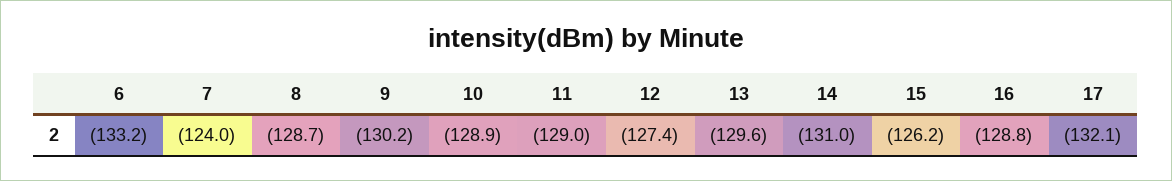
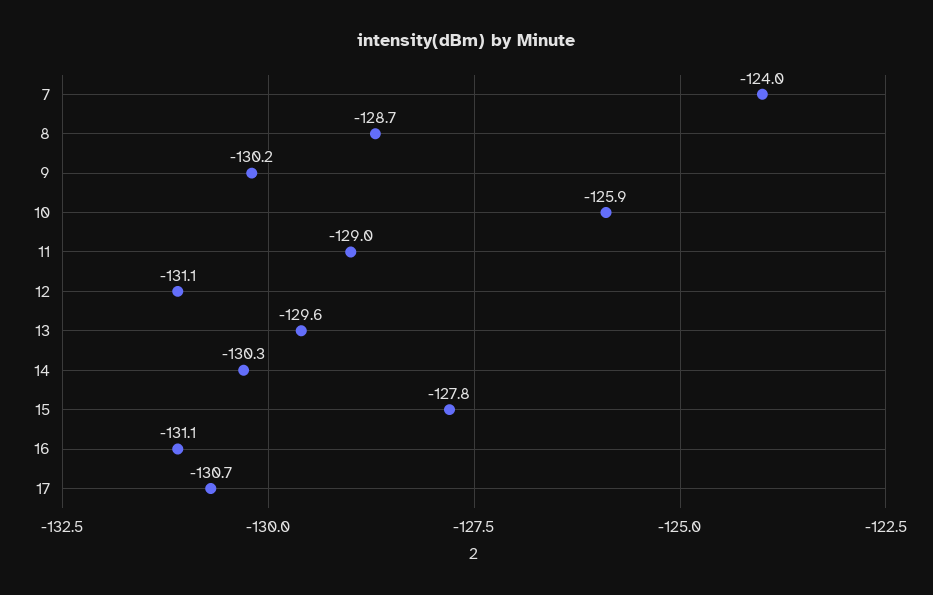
6: -133.2 -> none
10: -128.9 -> -125.9
12: -127.4 -> -131.1
14: -131 -> -130.3
15: -126.2 -> -127.8
16: -128.8 -> -131.1
17: -132.1 -> -130.7

